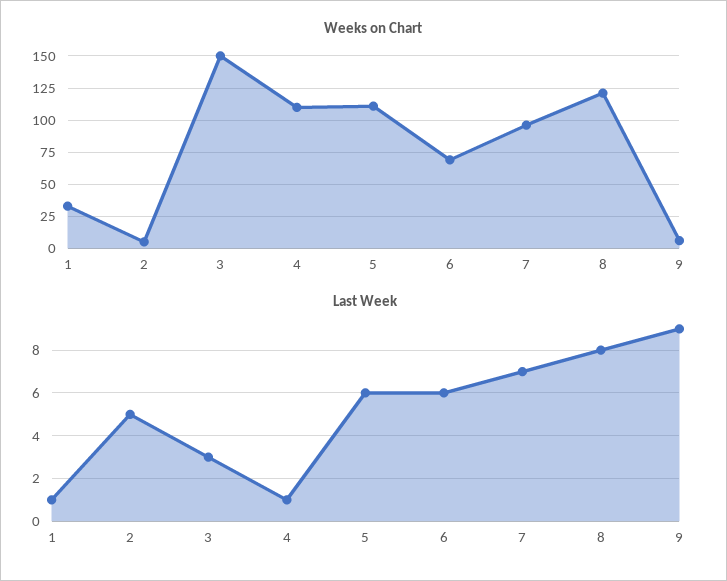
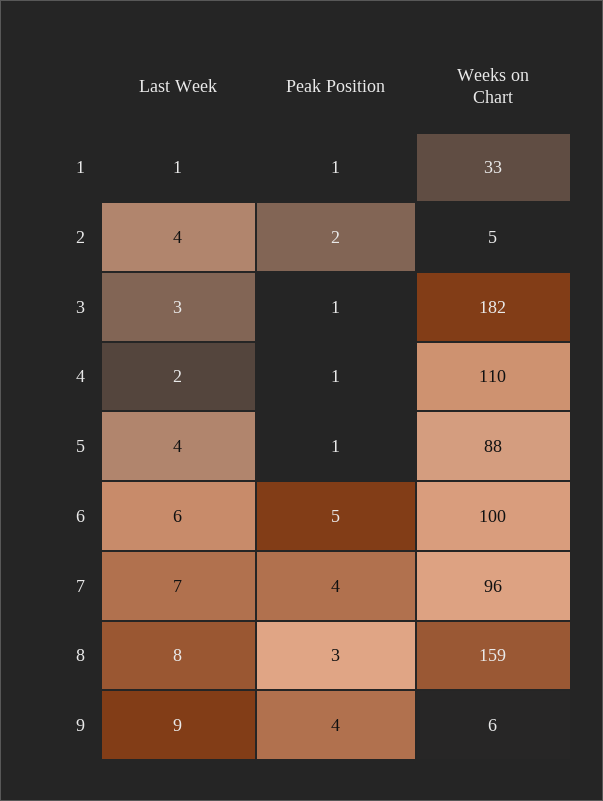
Weeks on Chart, 3: 150 -> 182
Weeks on Chart, 5: 110 -> 88
Weeks on Chart, 6: 70 -> 100
Weeks on Chart, 8: 120 -> 159
Last Week, 2: 5 -> 4
Last Week, 4: 1 -> 2
Last Week, 5: 6 -> 4
Peak Position, 1: none -> 1
Peak Position, 2: none -> 2
Peak Position, 3: none -> 1
Peak Position, 4: none -> 1
Peak Position, 5: none -> 1
Peak Position, 6: none -> 5
Peak Position, 7: none -> 4
Peak Position, 8: none -> 3
Peak Position, 9: none -> 4

